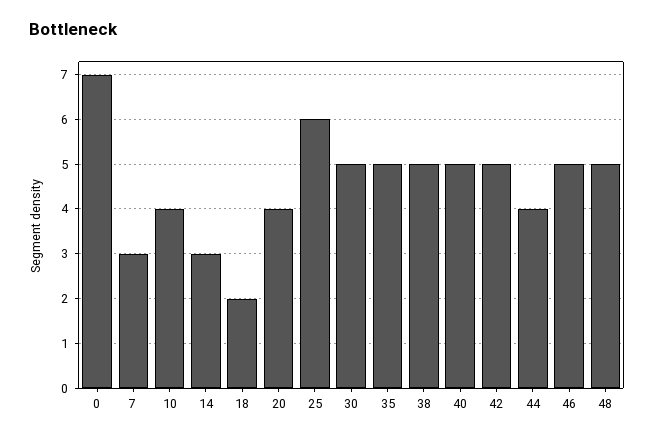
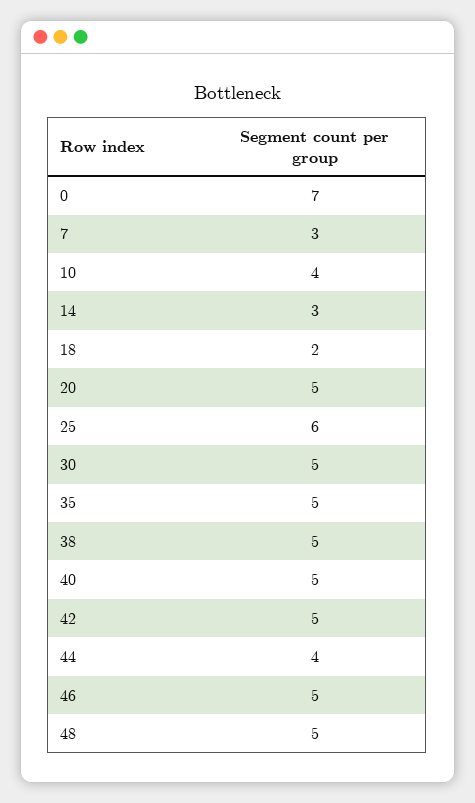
20: 4 -> 5

